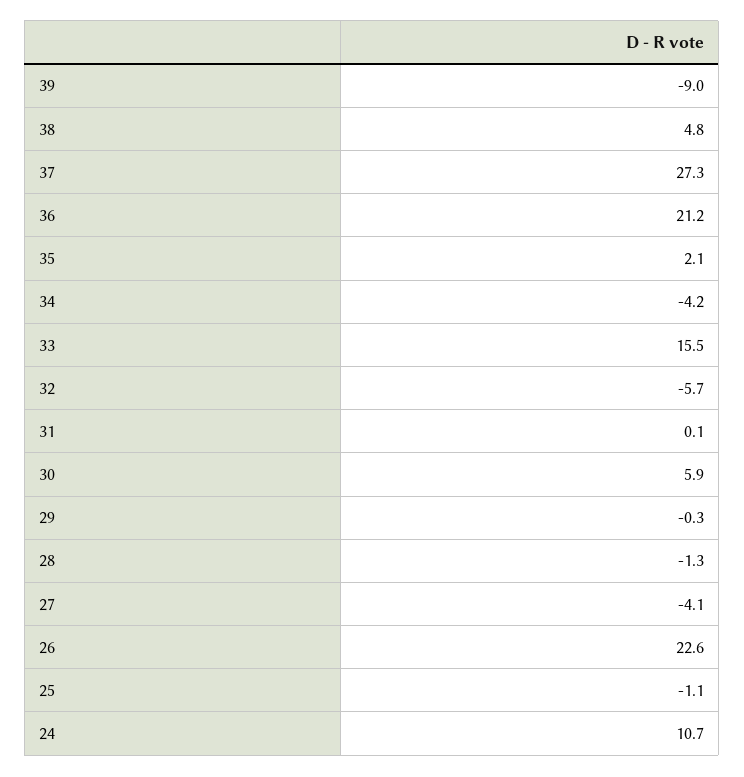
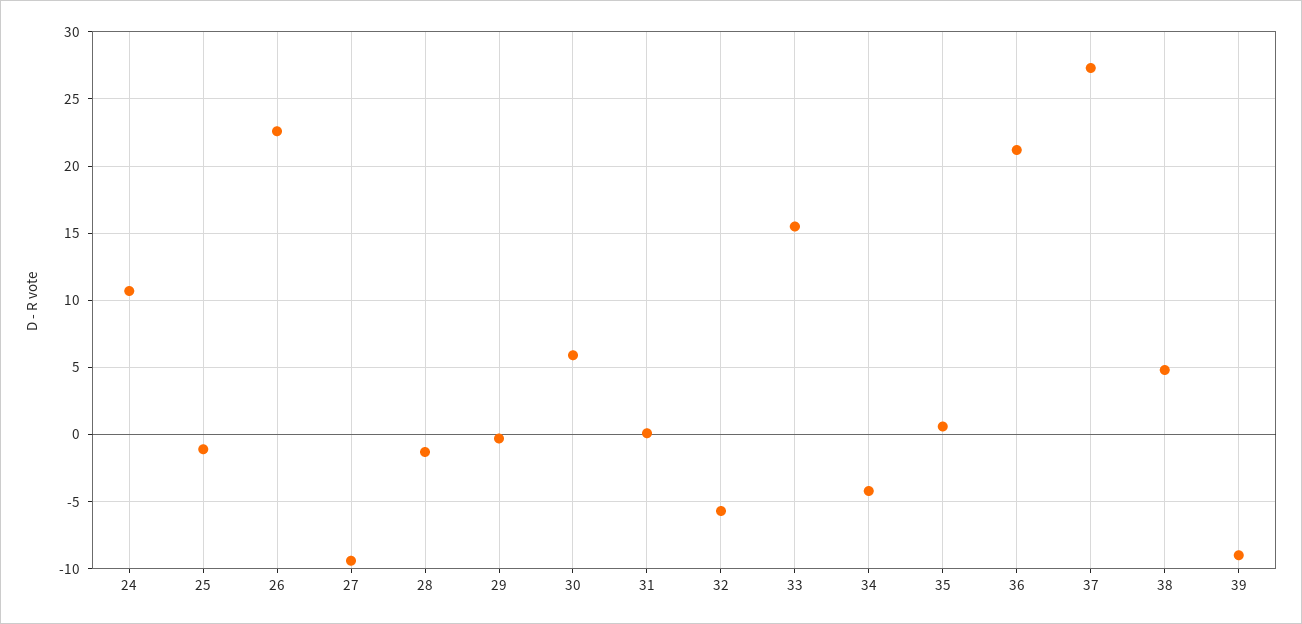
35: 2.1 -> 0.5
27: -4.1 -> -9.5

